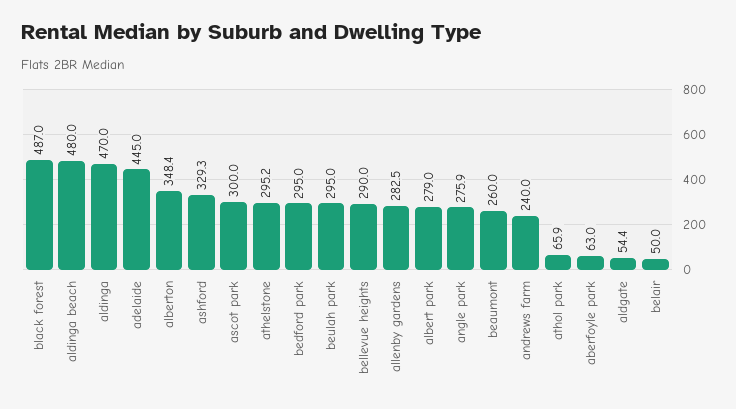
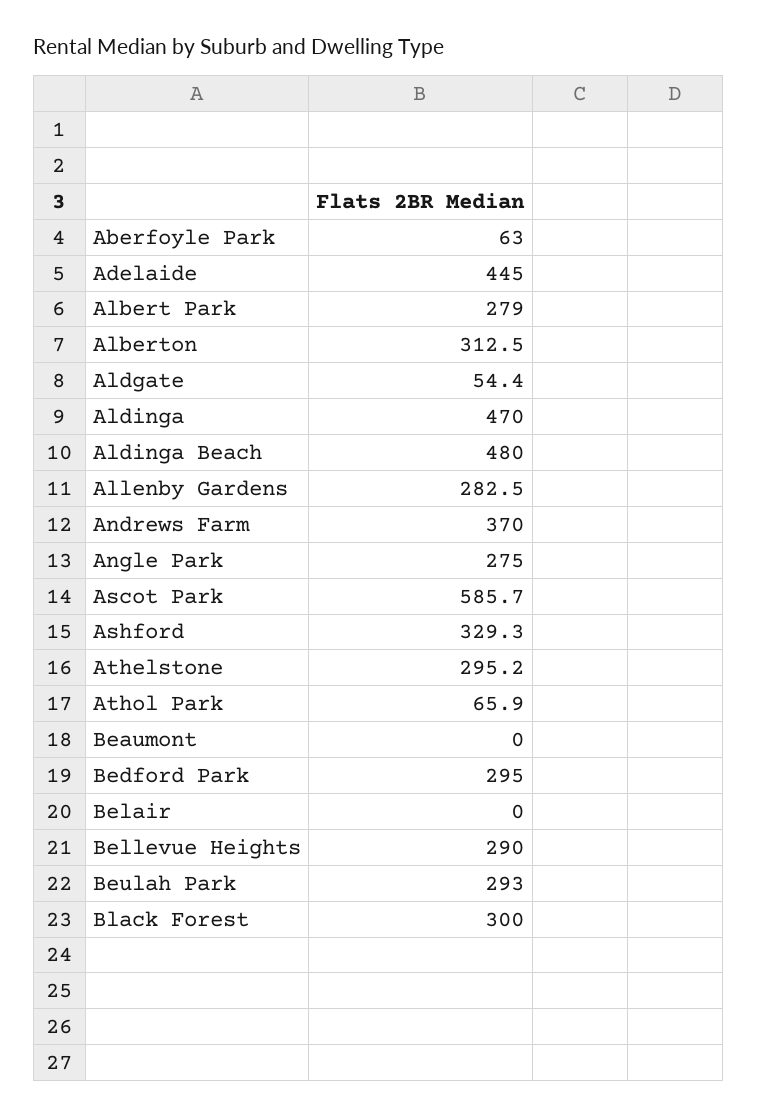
black forest: 487 -> 300
alberton: 348.4 -> 312.5
ascot park: 300 -> 585.7
beulah park: 295 -> 293
angle park: 275.9 -> 275
beaumont: 260 -> 0
andrews farm: 240 -> 370
belair: 50 -> 0

